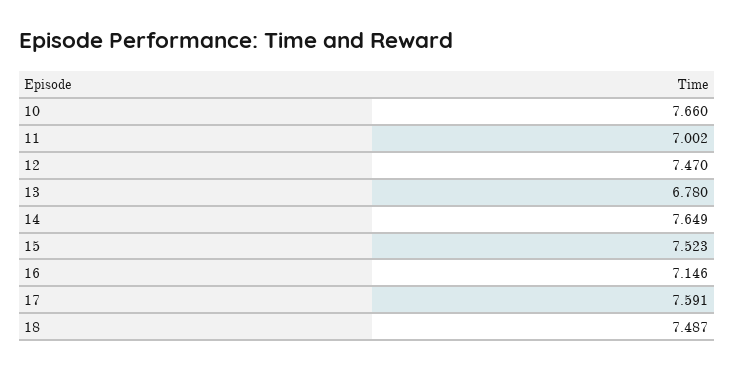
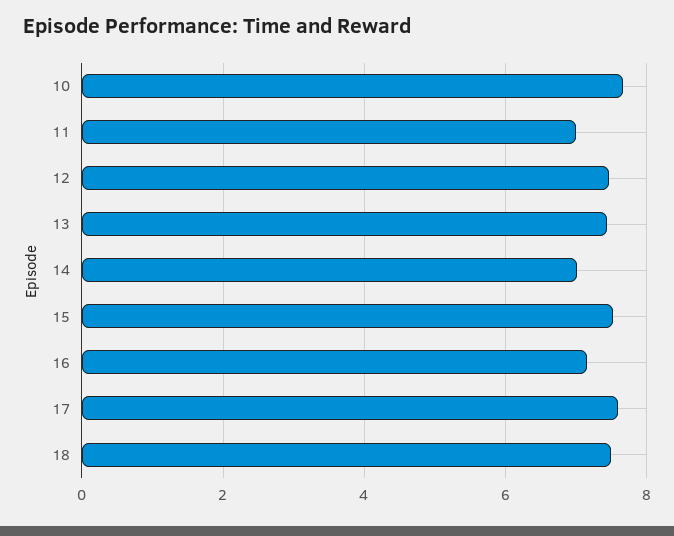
13: 6.78 -> 7.4
14: 7.649 -> 7

